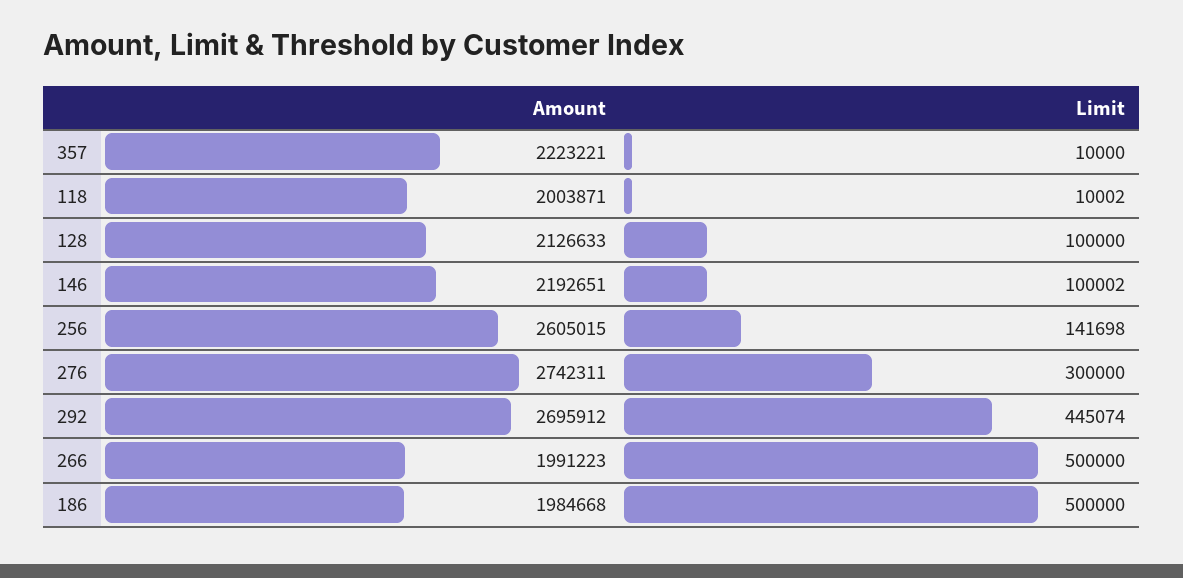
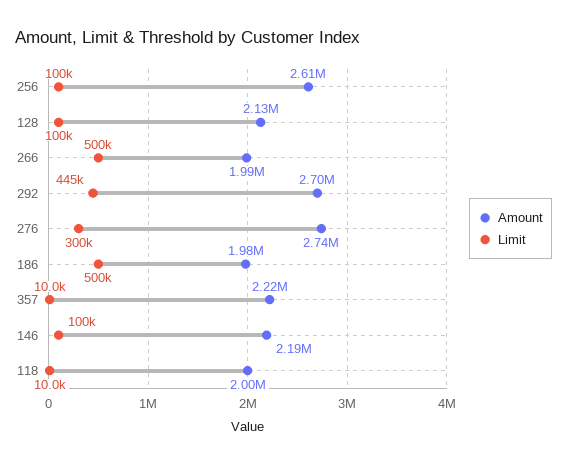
Limit, 256: 141698 -> 100000

